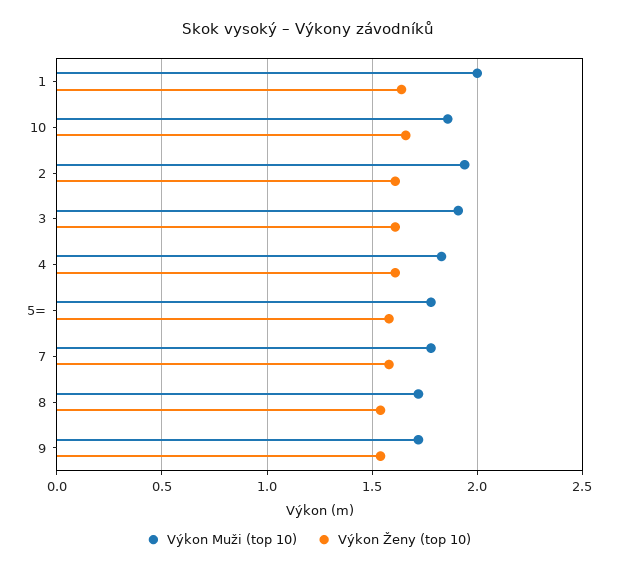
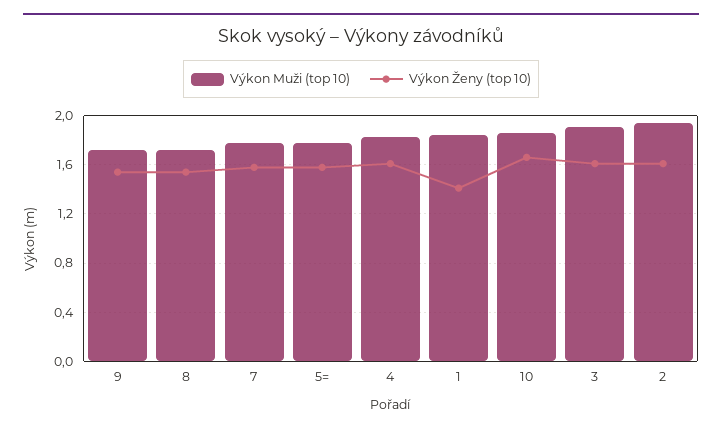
Výkon Muži (top 10), 1: 2 -> 1.85
Výkon Ženy (top 10), 1: 1.65 -> 1.4

